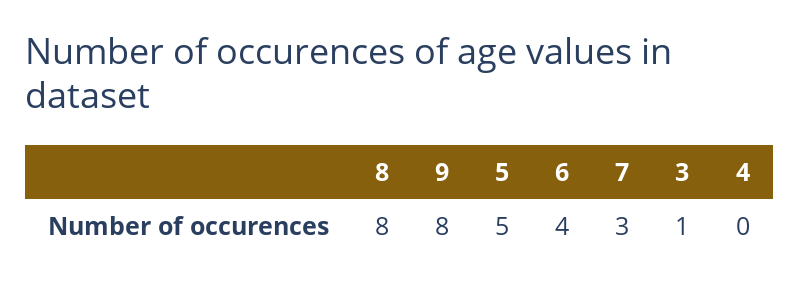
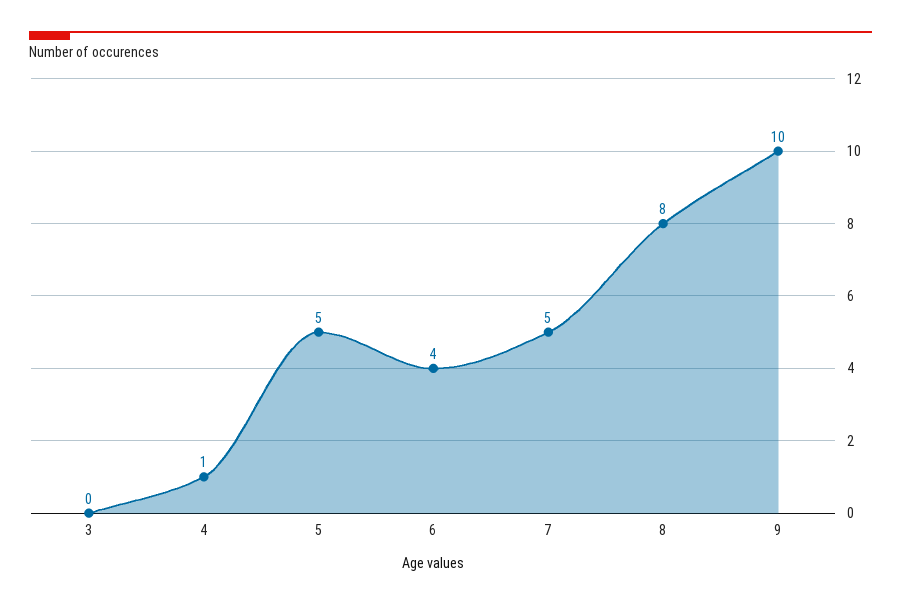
9: 8 -> 10
7: 3 -> 5
3: 1 -> 0
4: 0 -> 1

